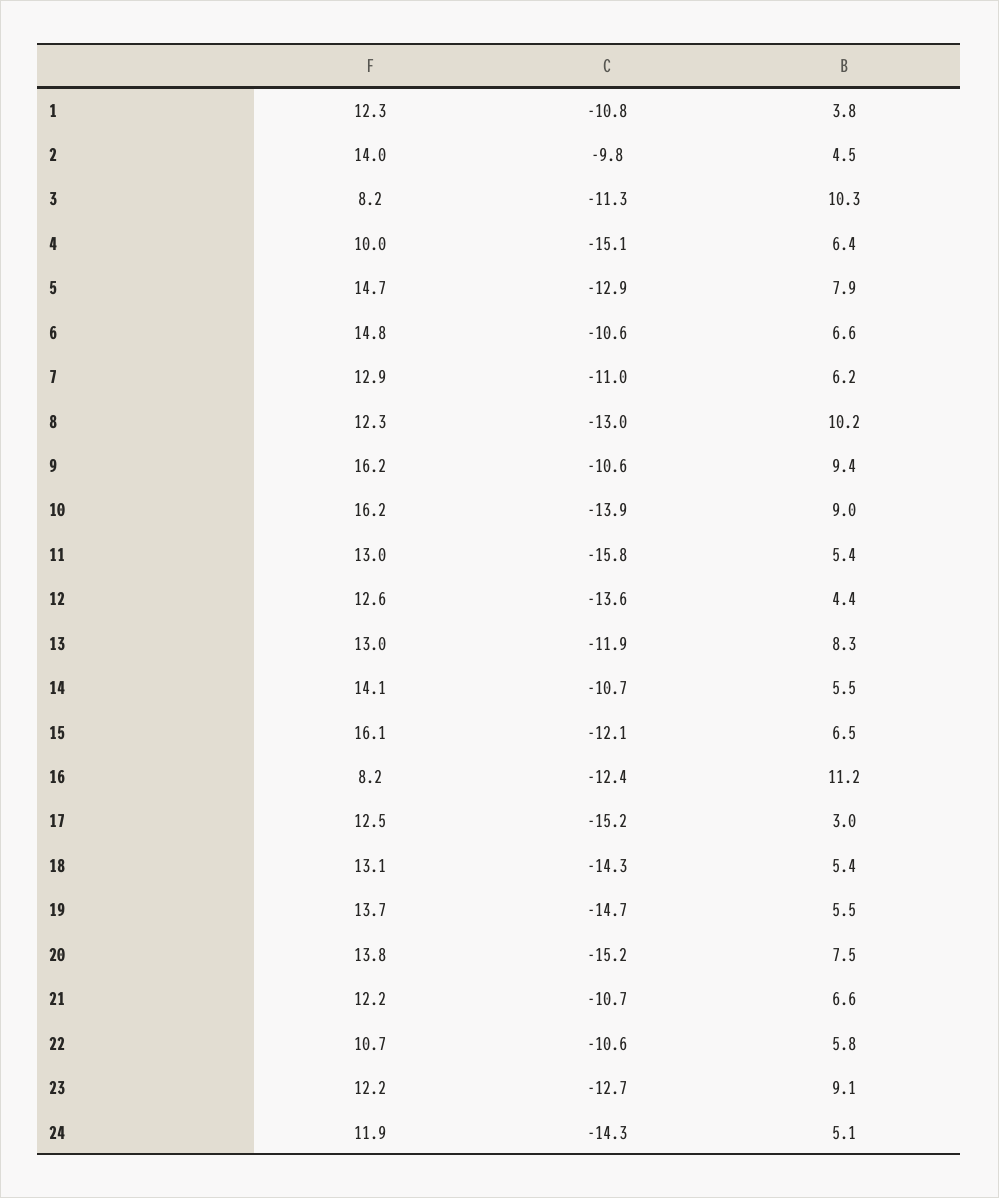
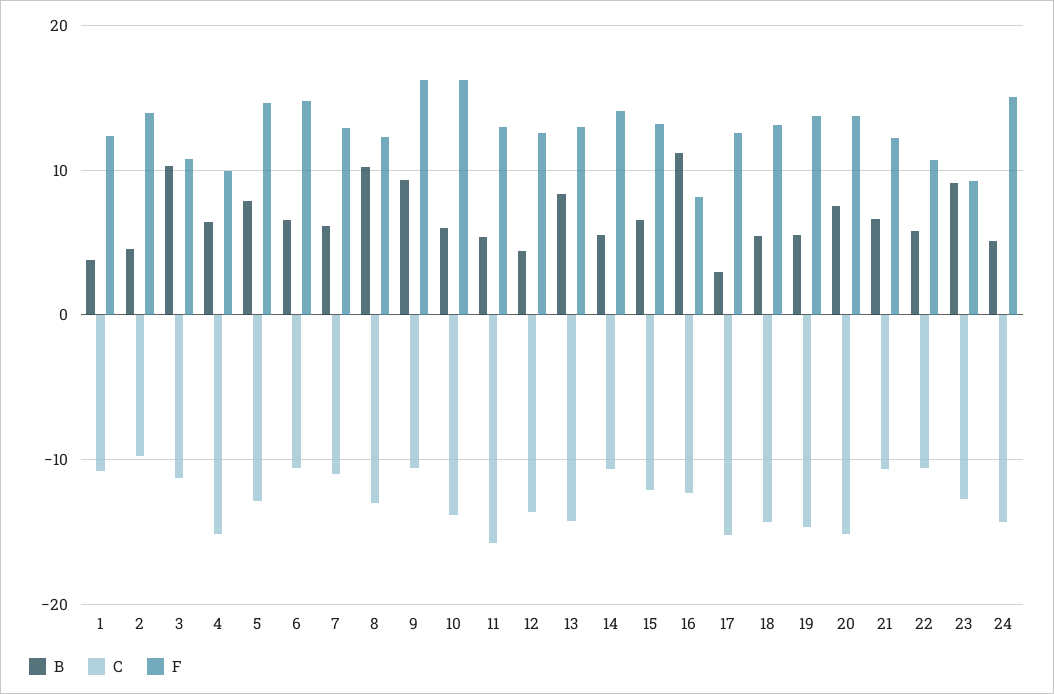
F, 3: 8.2 -> 11
B, 10: 9 -> 6
C, 13: -11.9 -> -14
F, 15: 16.1 -> 13
F, 23: 12.2 -> 9
F, 24: 11.9 -> 15

